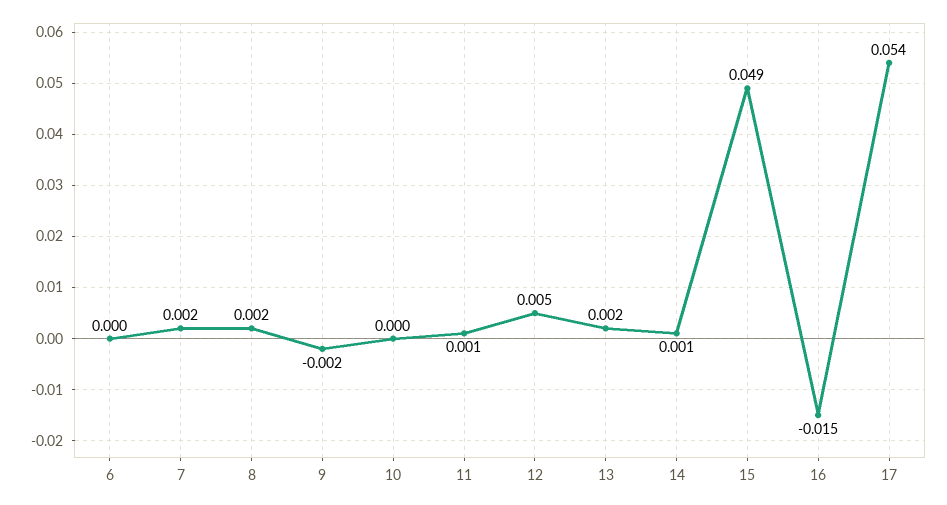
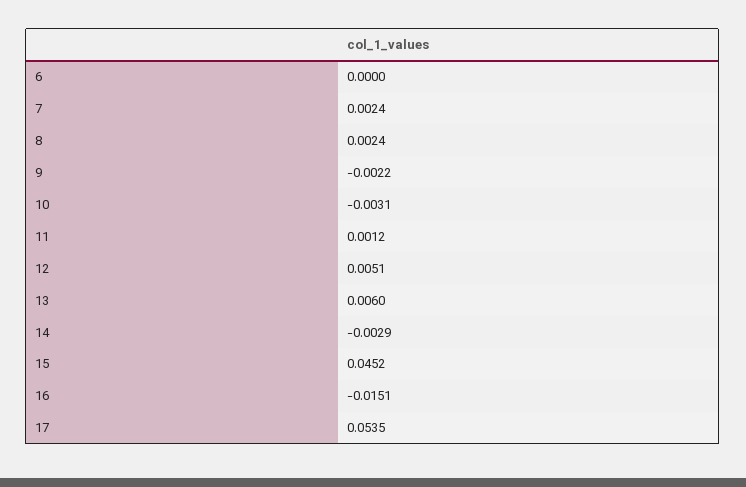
10: 0 -> -0.0031
13: 0.002 -> 0.006
14: 0.001 -> -0.0029
15: 0.049 -> 0.0452

